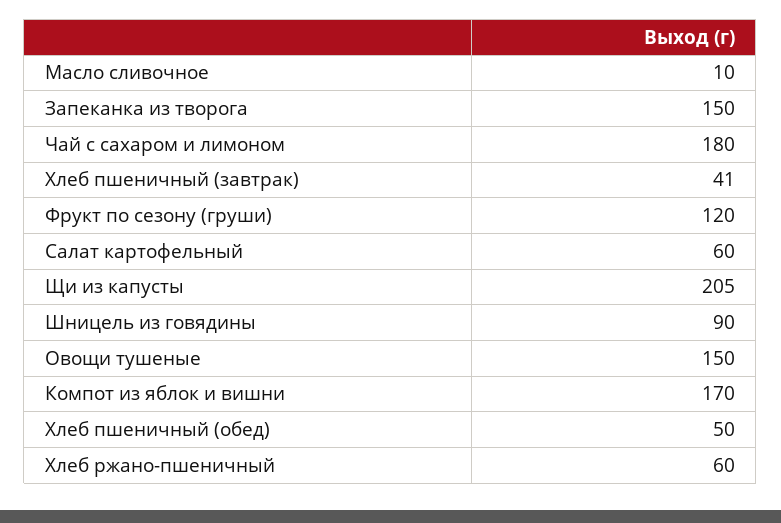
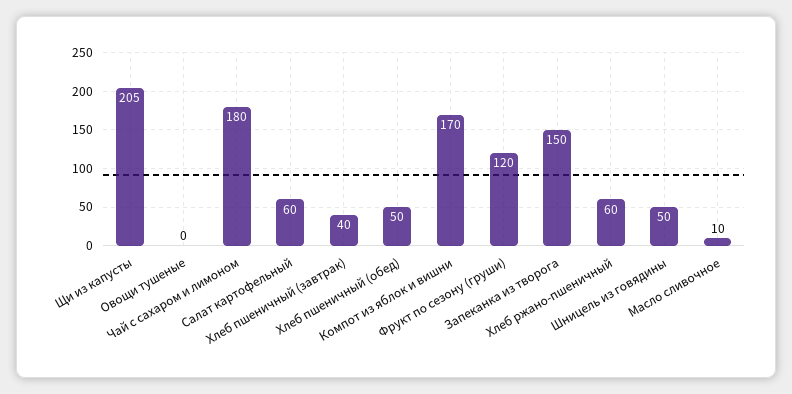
Хлеб пшеничный (завтрак): 41 -> 40
Шницель из говядины: 90 -> 50
Овощи тушеные: 150 -> 0

